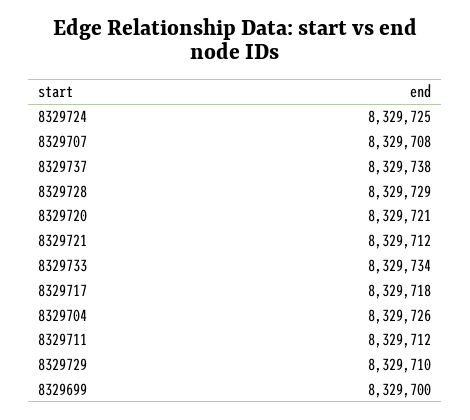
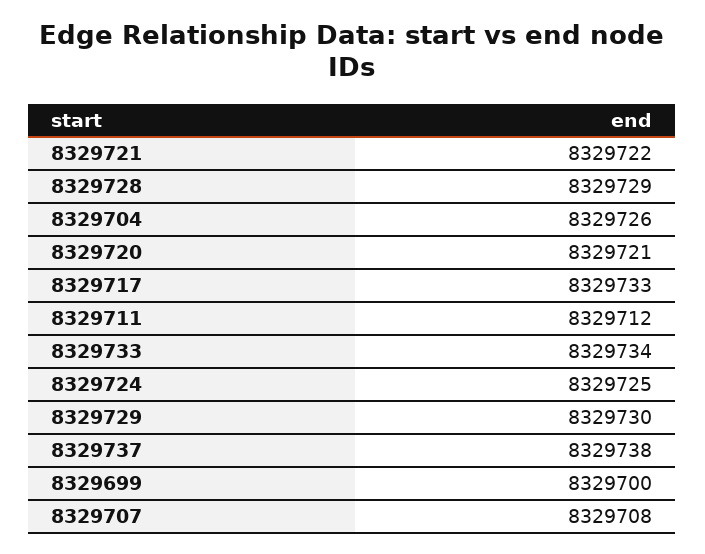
8329721: 8329712 -> 8329722
8329717: 8329718 -> 8329733
8329729: 8329710 -> 8329730

